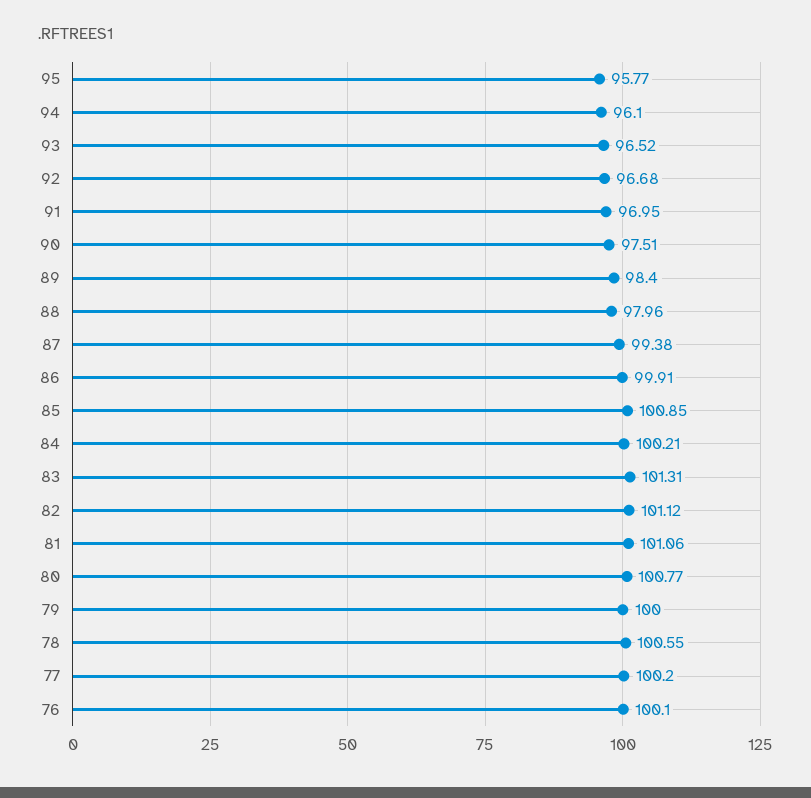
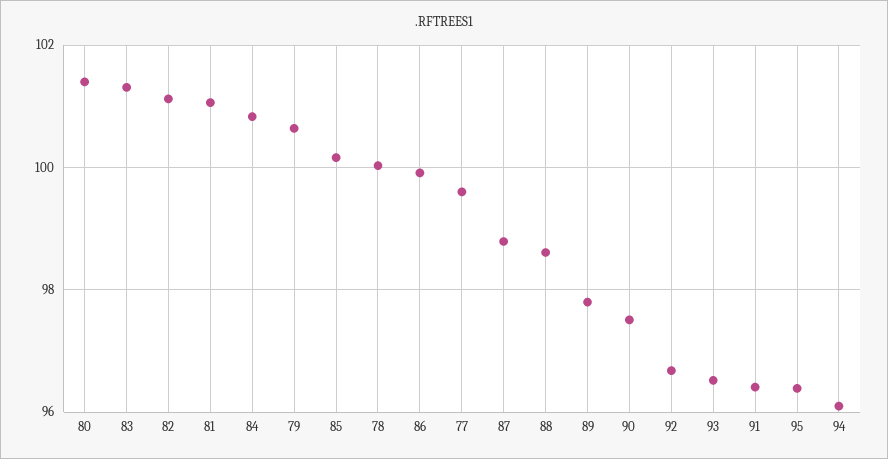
95: 95.77 -> 96.4
91: 96.95 -> 96.4
89: 98.4 -> 97.8
88: 97.96 -> 98.6
87: 99.38 -> 98.8
85: 100.85 -> 100.2
84: 100.21 -> 100.8
80: 100.77 -> 101.4
79: 100 -> 100.6
78: 100.55 -> 100
77: 100.2 -> 99.6
76: 100.1 -> none

